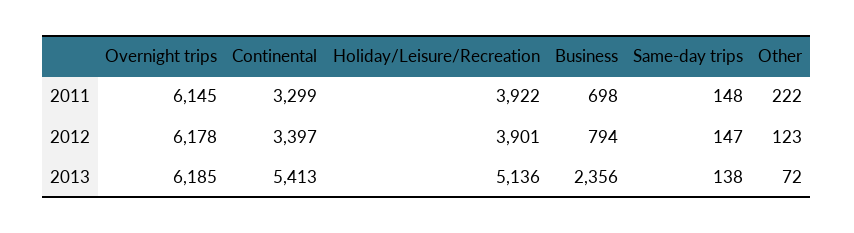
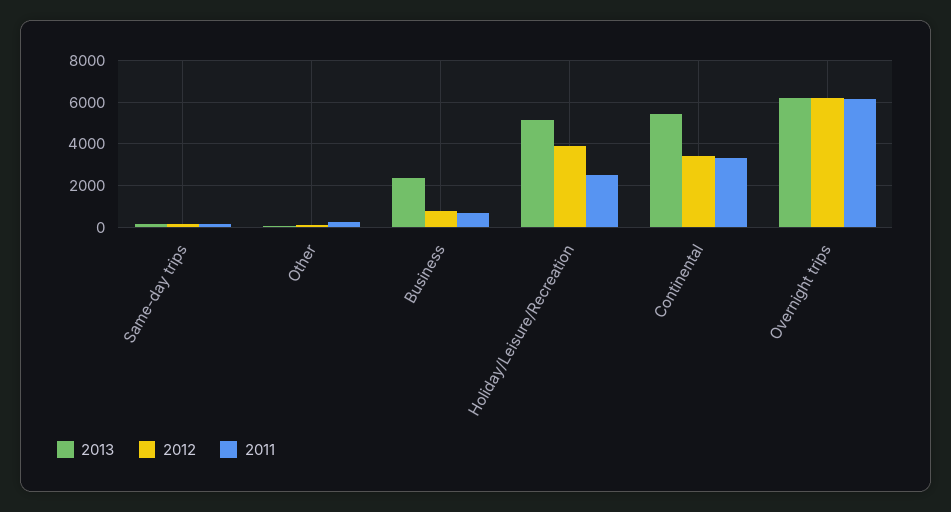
2011, Holiday/Leisure/Recreation: 3922 -> 2500

